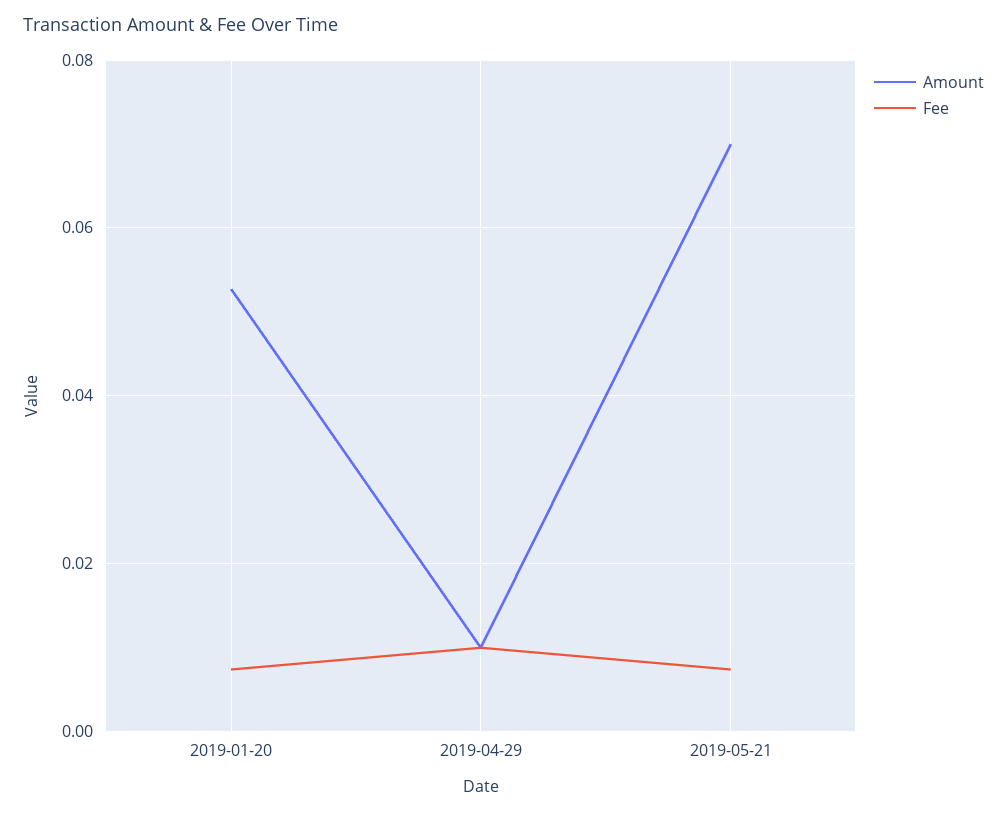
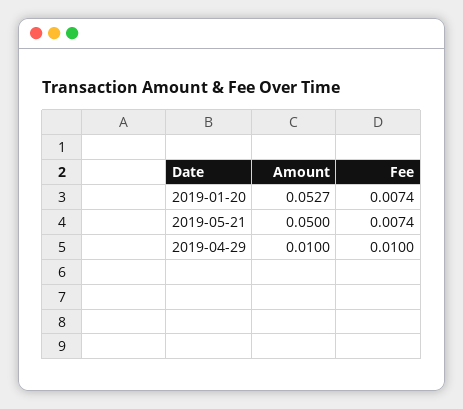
Amount, 2019-05-21: 0.07 -> 0.05

